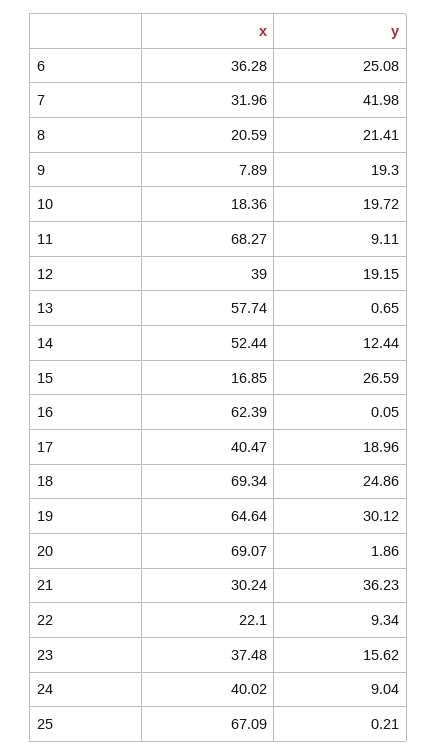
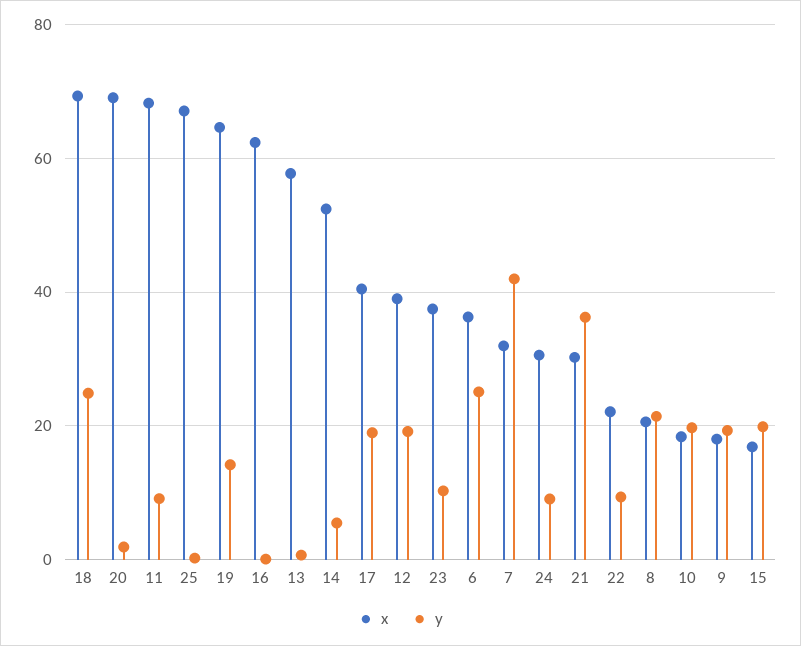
x, 9: 7.89 -> 18
y, 14: 12.44 -> 6
y, 15: 26.59 -> 20
y, 19: 30.12 -> 14
y, 23: 15.62 -> 10
x, 24: 40.02 -> 30

